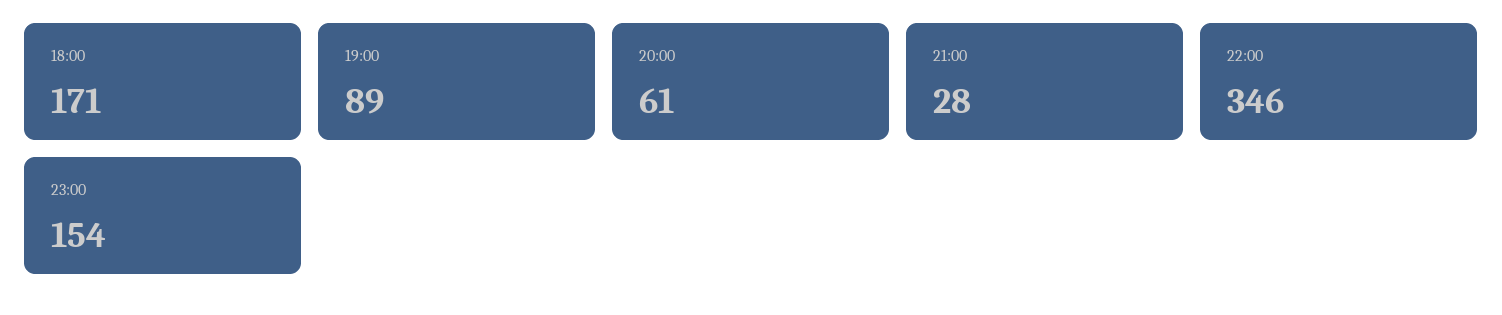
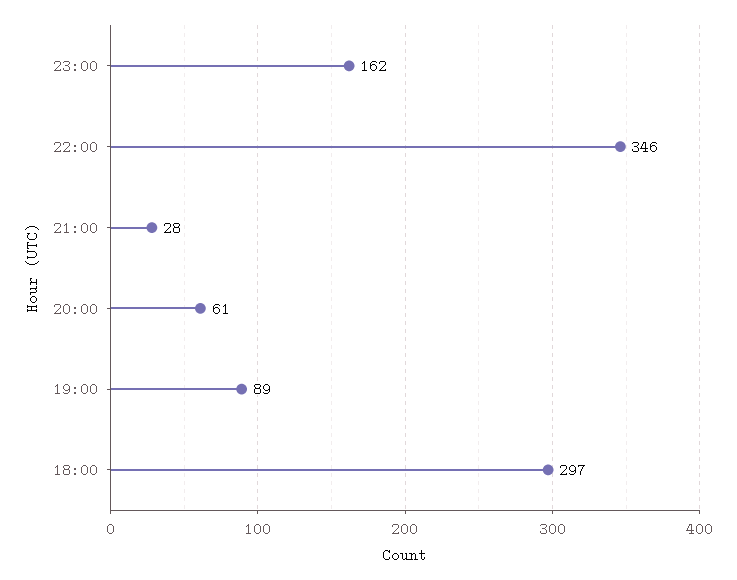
18:00: 171 -> 297
23:00: 154 -> 162

